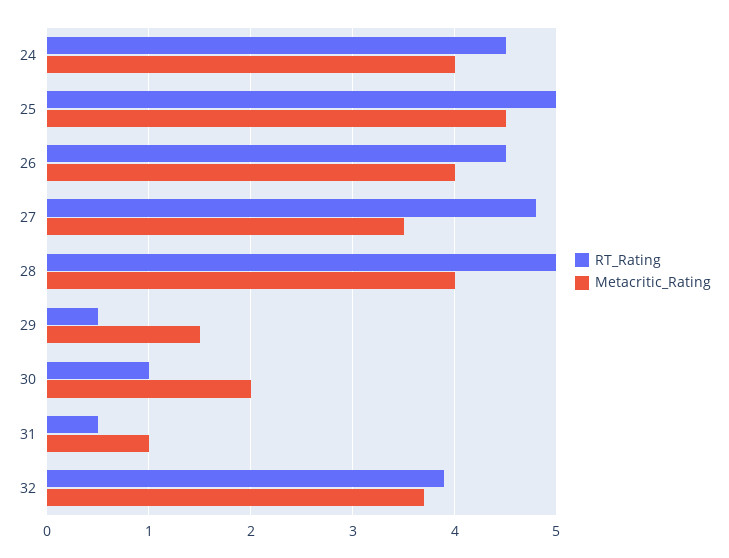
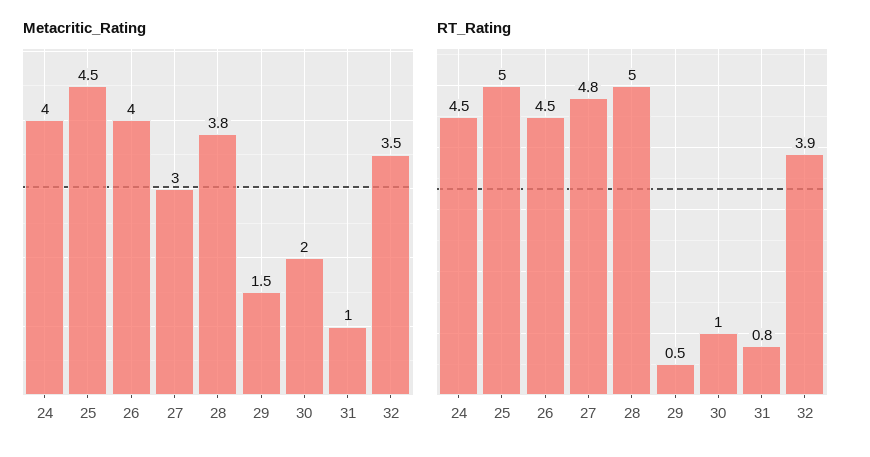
Metacritic_Rating, 27: 3.5 -> 3
Metacritic_Rating, 28: 4 -> 3.8
RT_Rating, 31: 0.5 -> 0.8
Metacritic_Rating, 32: 3.7 -> 3.5

